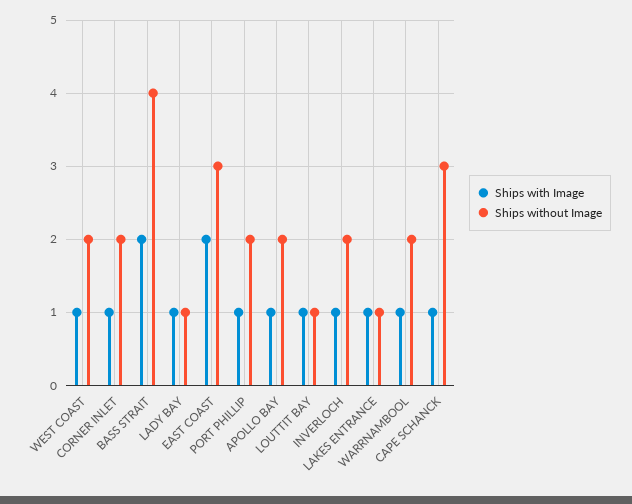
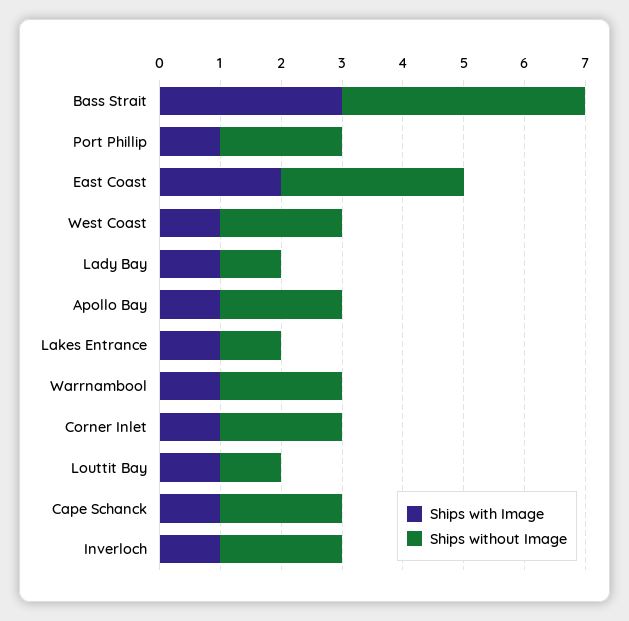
Ships with Image, BASS STRAIT: 2 -> 3
Ships without Image, CAPE SCHANCK: 3 -> 2

